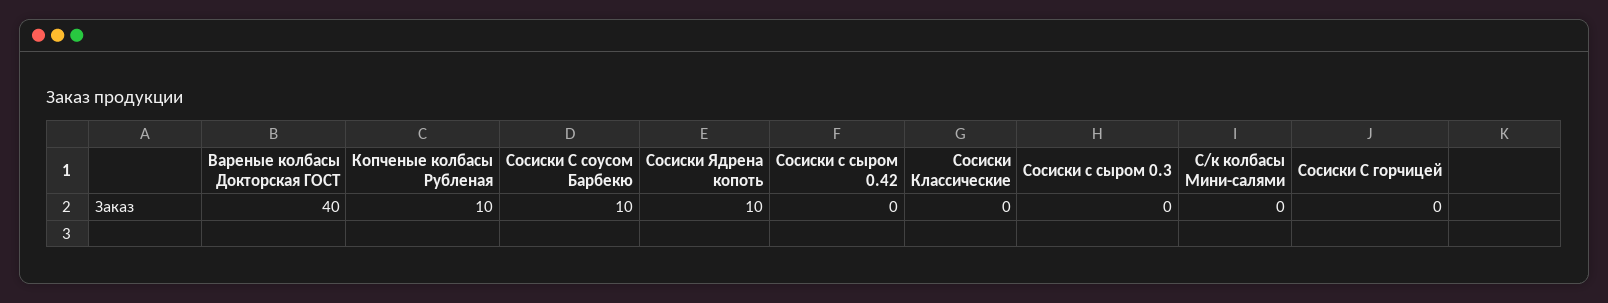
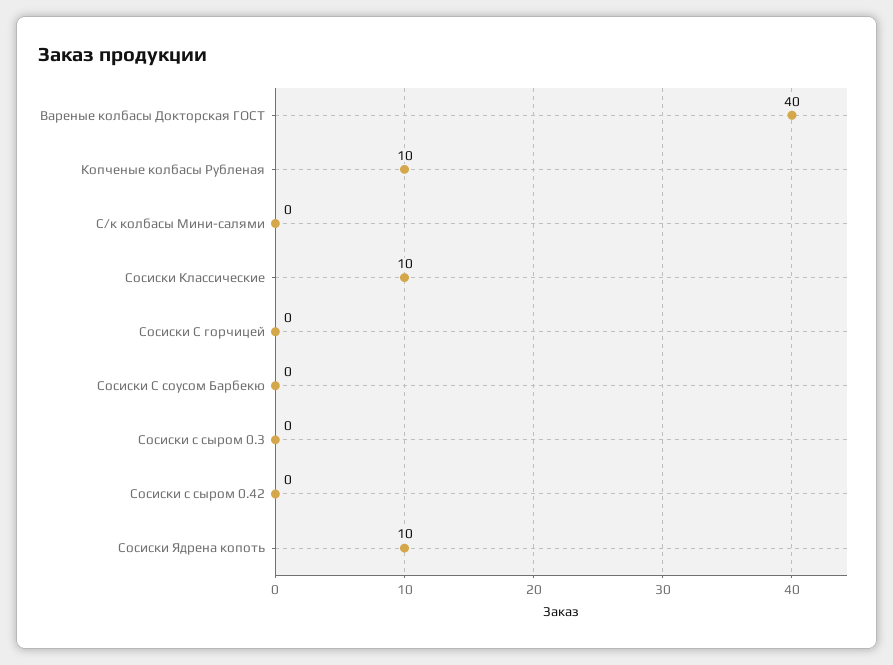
Сосиски С соусом Барбекю: 10 -> 0
Сосиски Классические: 0 -> 10

